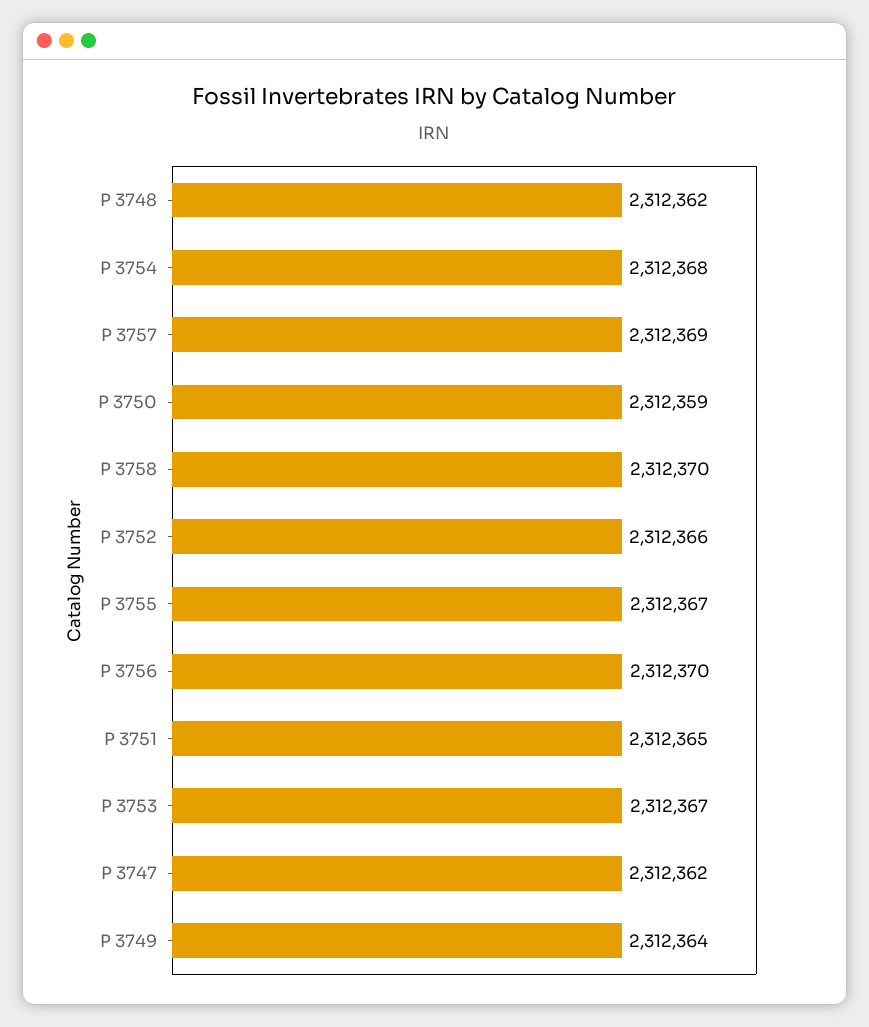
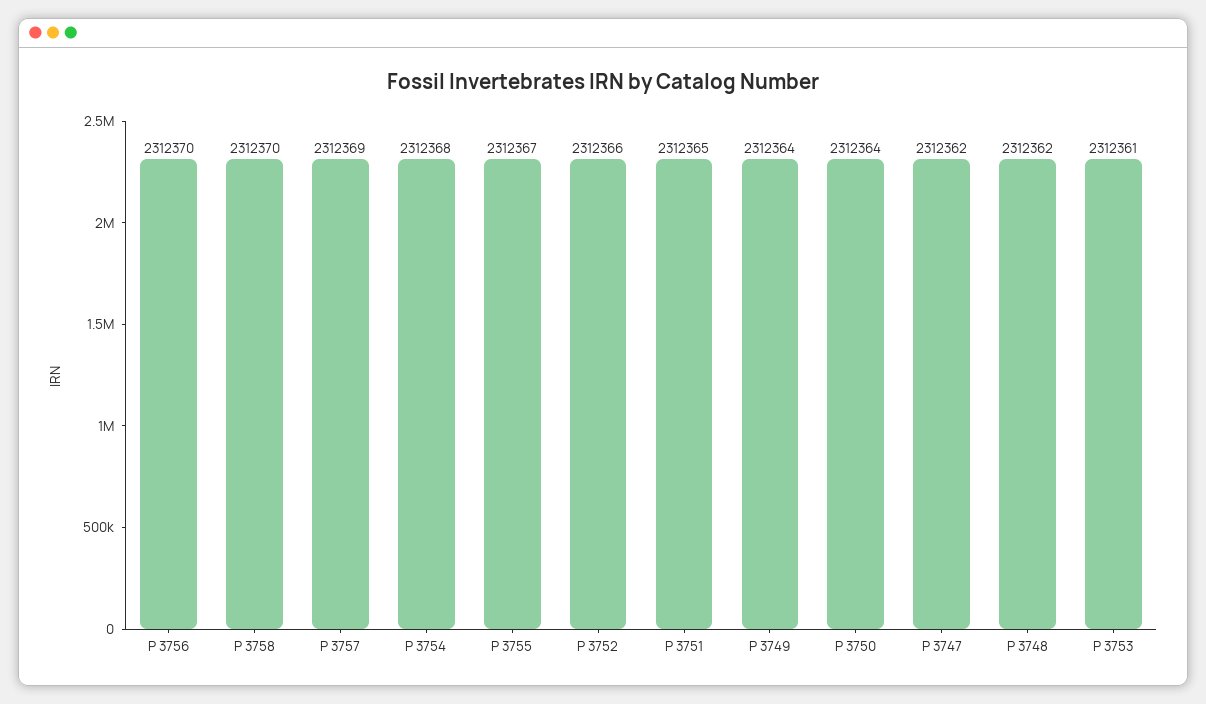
P 3750: 2312359 -> 2312364
P 3753: 2312367 -> 2312361

